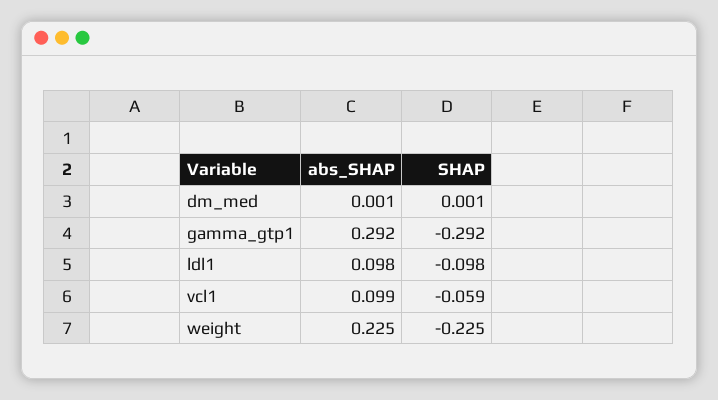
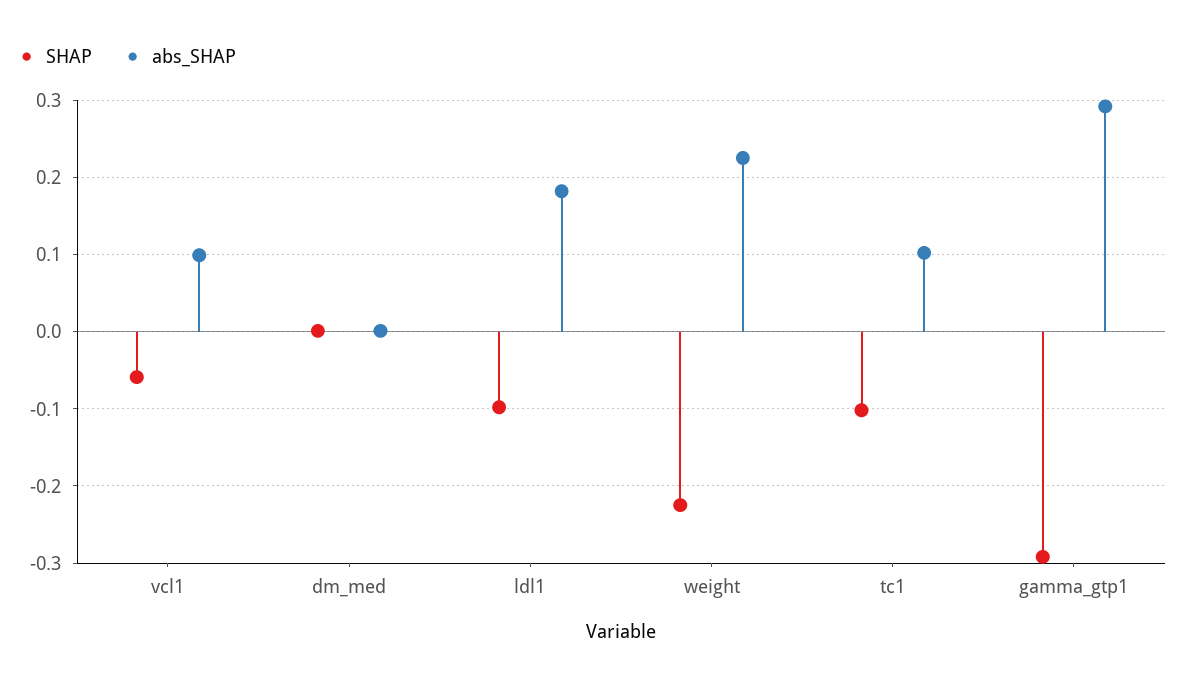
abs_SHAP, ldl1: 0.098 -> 0.18
SHAP, tc1: none -> -0.1
abs_SHAP, tc1: none -> 0.1

